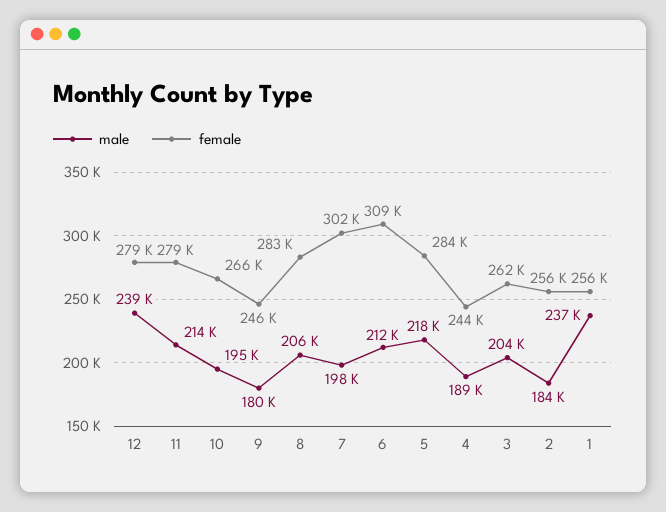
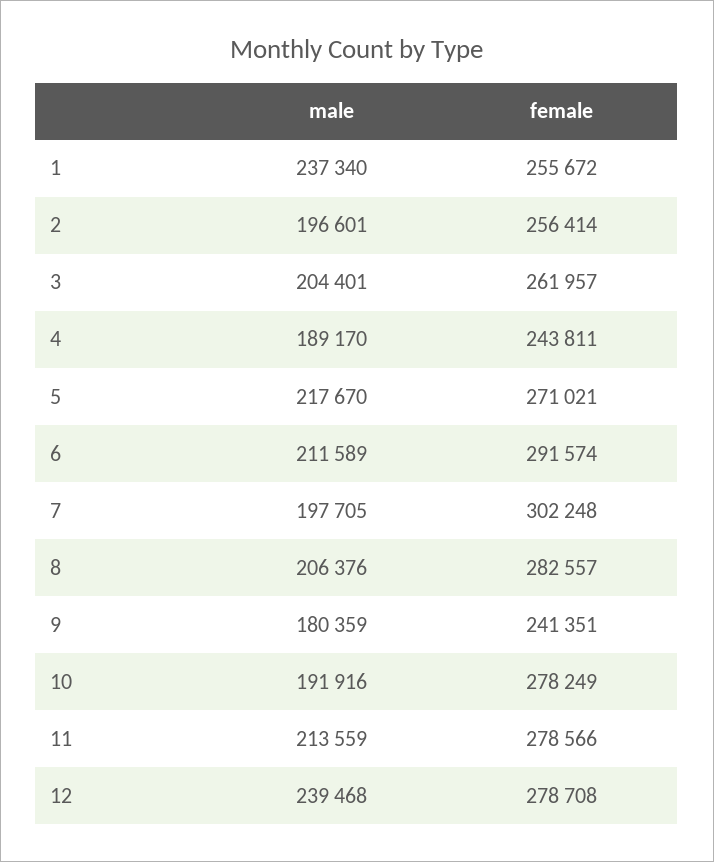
male, 10: 195000 -> 191916
female, 10: 266000 -> 278249
female, 9: 246000 -> 241351
female, 6: 309000 -> 291574
female, 5: 284000 -> 271021
male, 2: 184000 -> 196601

